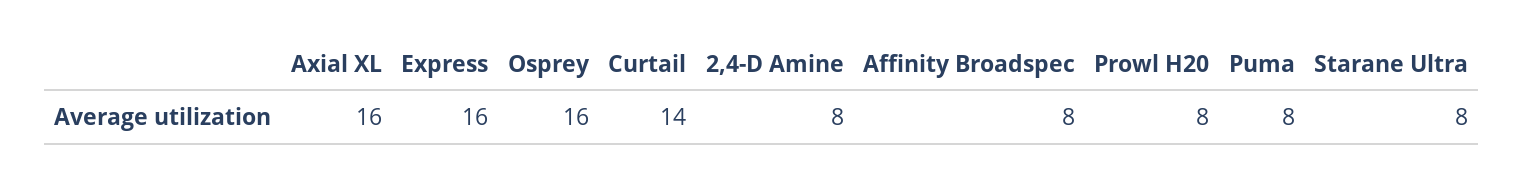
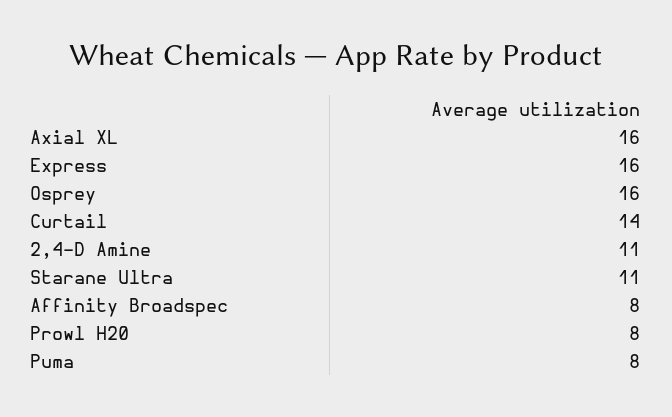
2,4-D Amine: 8 -> 11
Starane Ultra: 8 -> 11

